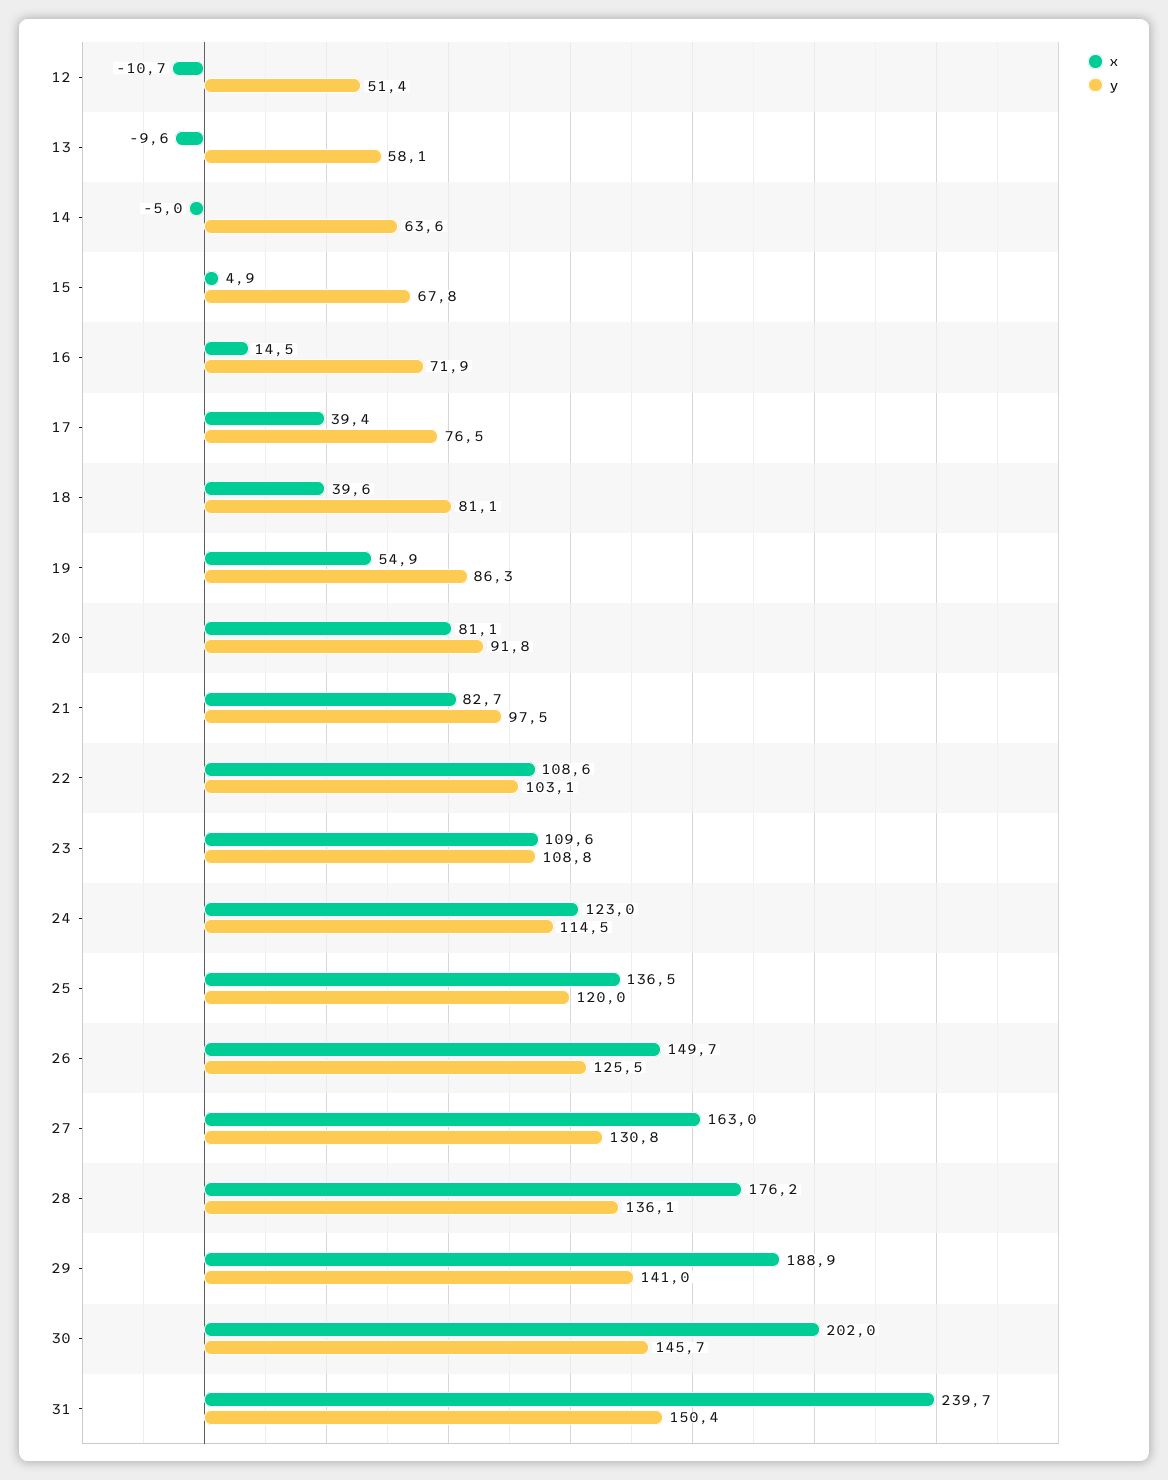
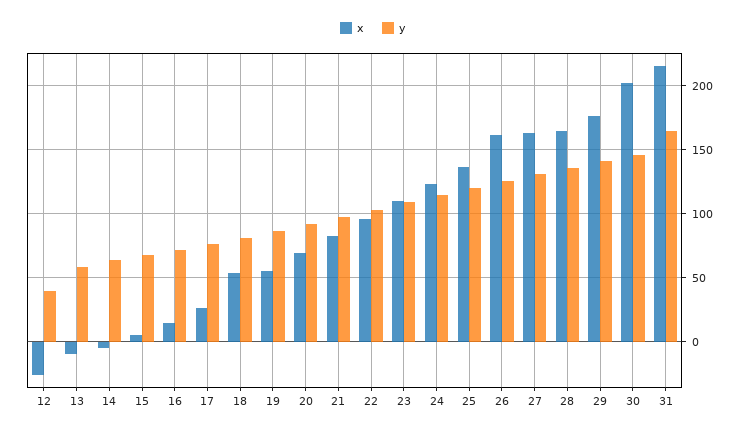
x, 12: -10.7 -> -25
y, 12: 51.4 -> 40
x, 17: 39.4 -> 25
x, 18: 39.6 -> 55
x, 20: 81.1 -> 70
x, 22: 108.6 -> 95
x, 26: 149.7 -> 160
x, 28: 176.2 -> 165
x, 29: 188.9 -> 175
x, 31: 239.7 -> 215
y, 31: 150.4 -> 165

